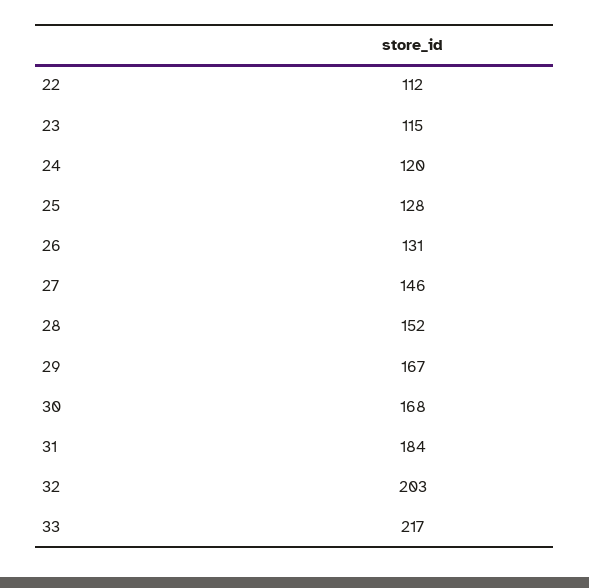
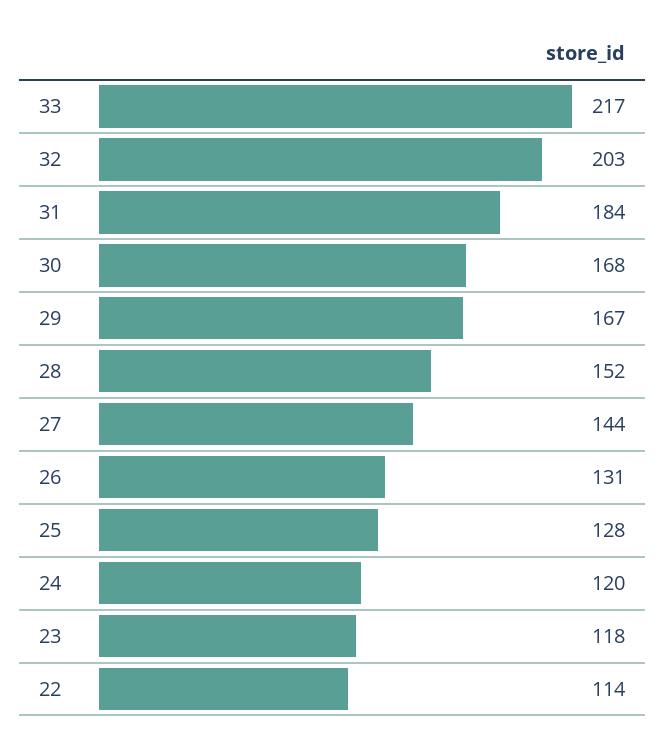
22: 112 -> 114
23: 115 -> 118
27: 146 -> 144

